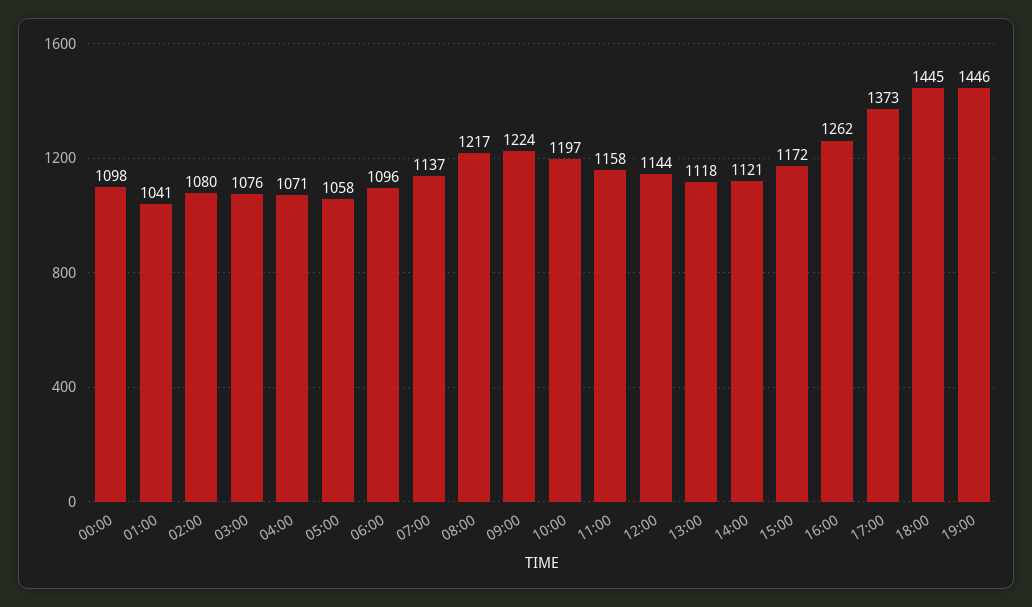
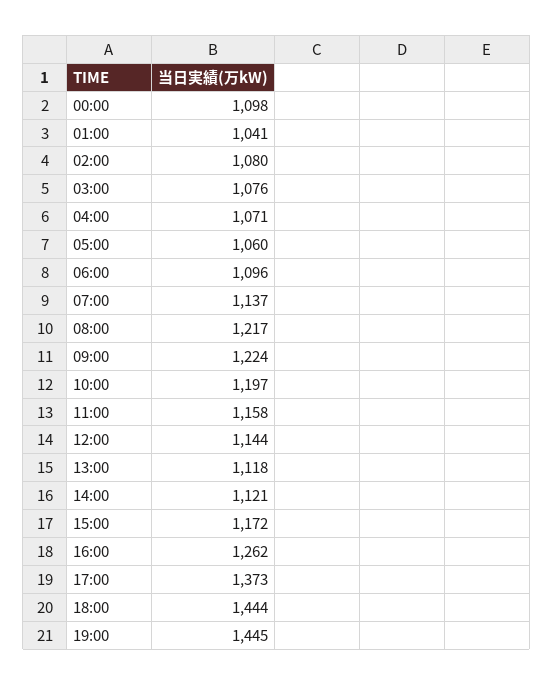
05:00: 1058 -> 1060
18:00: 1445 -> 1444
19:00: 1446 -> 1445

